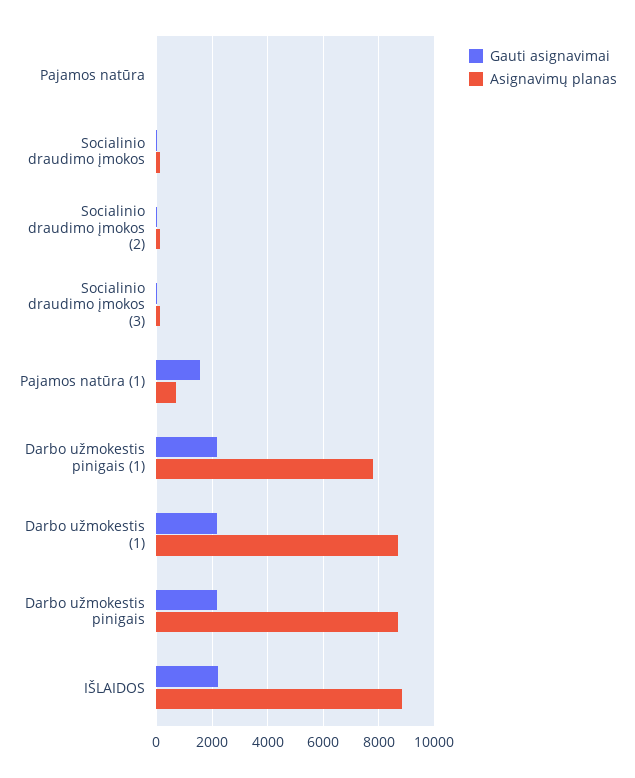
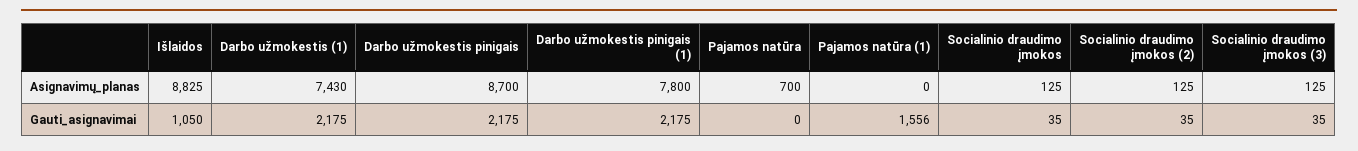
Asignavimų planas, Pajamos natūra: 0 -> 700
Asignavimų planas, Pajamos natūra (1): 750 -> 0
Asignavimų planas, Darbo užmokestis (1): 8750 -> 7430
Gauti asignavimai, IŠLAIDOS: 2250 -> 1050

